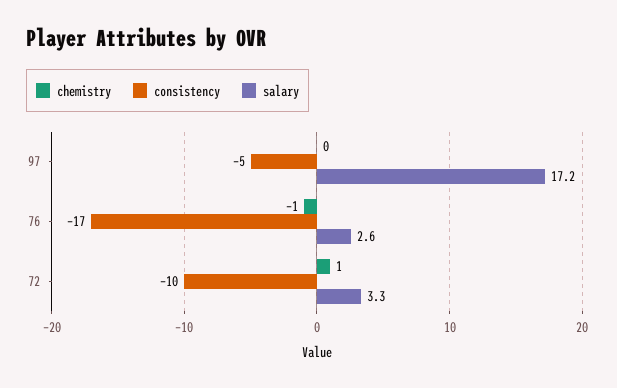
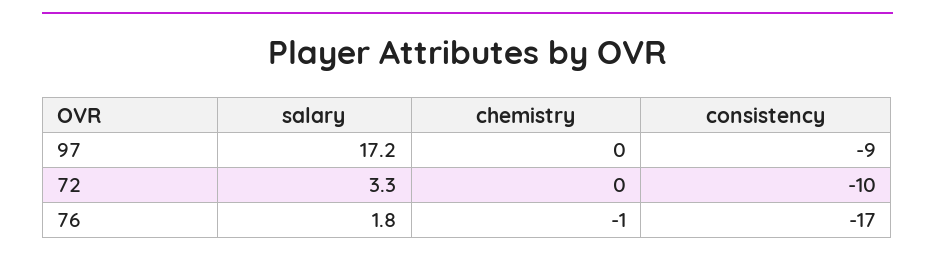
consistency, 97: -5 -> -9
salary, 76: 2.6 -> 1.8
chemistry, 72: 1 -> 0

